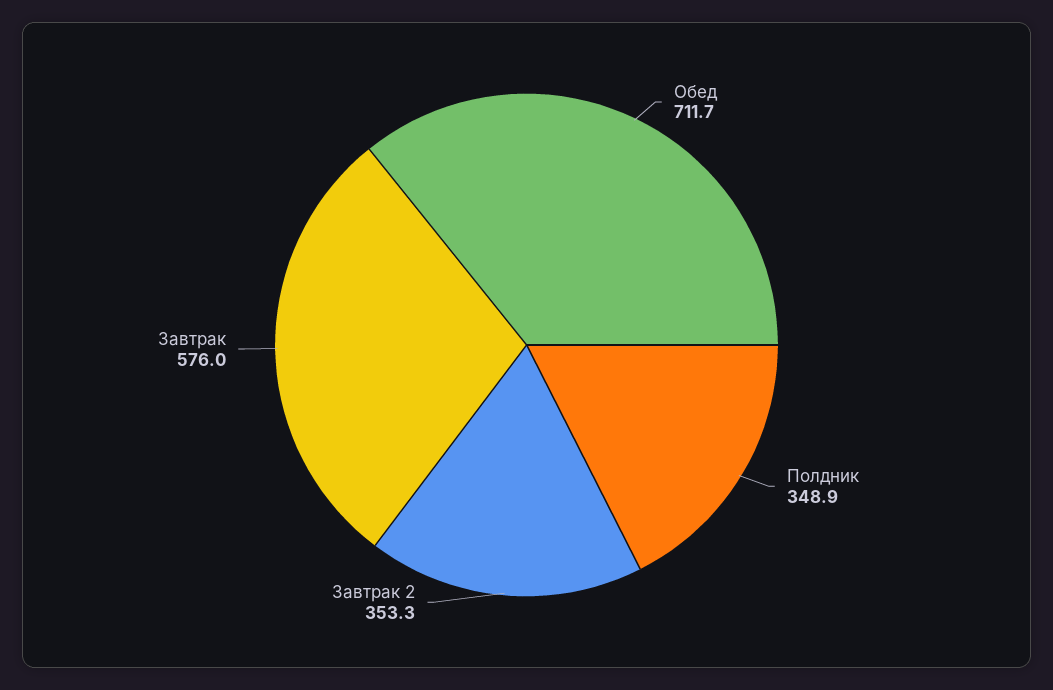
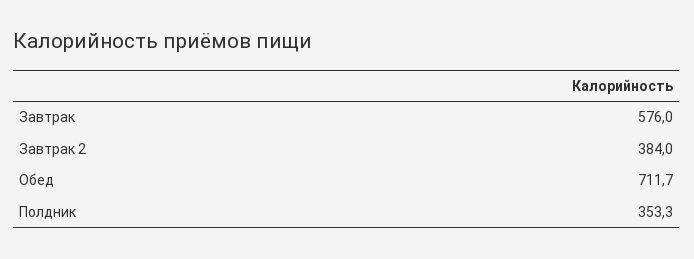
Полдник: 348.9 -> 353.3
Завтрак 2: 353.3 -> 384

